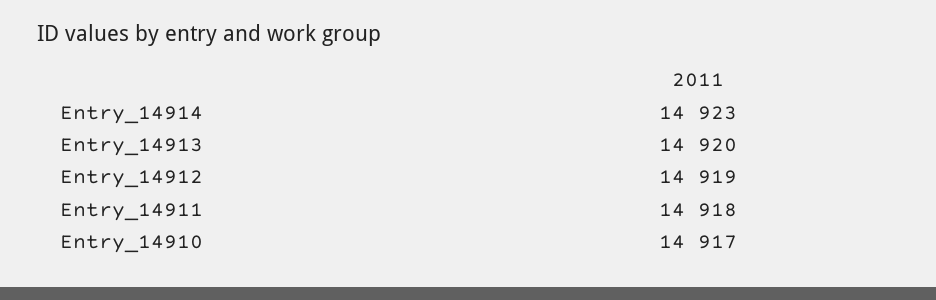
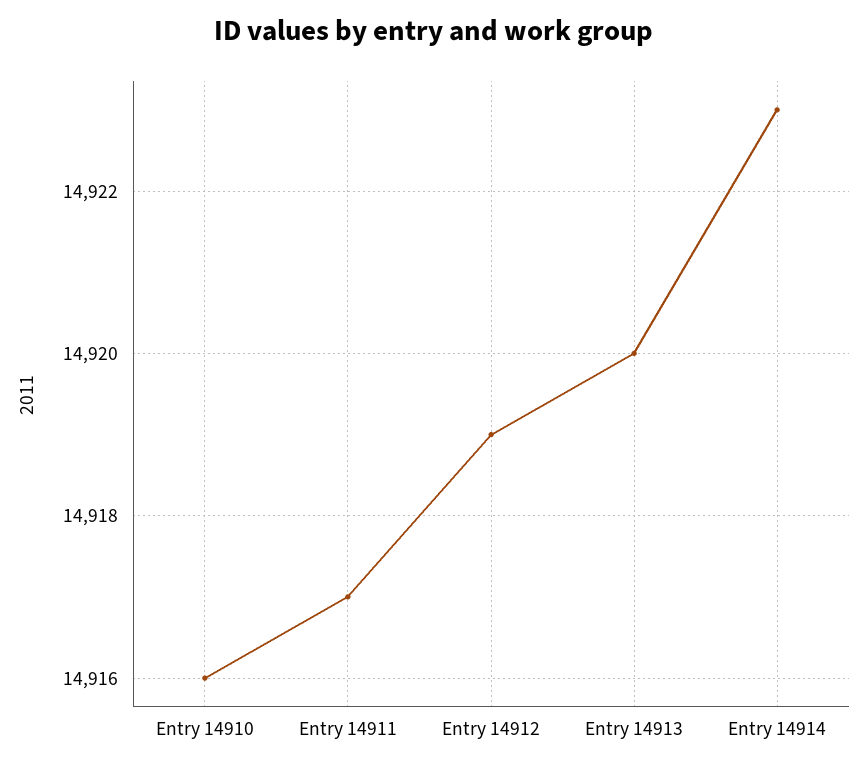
Entry_14911: 14918 -> 14917
Entry_14910: 14917 -> 14916

